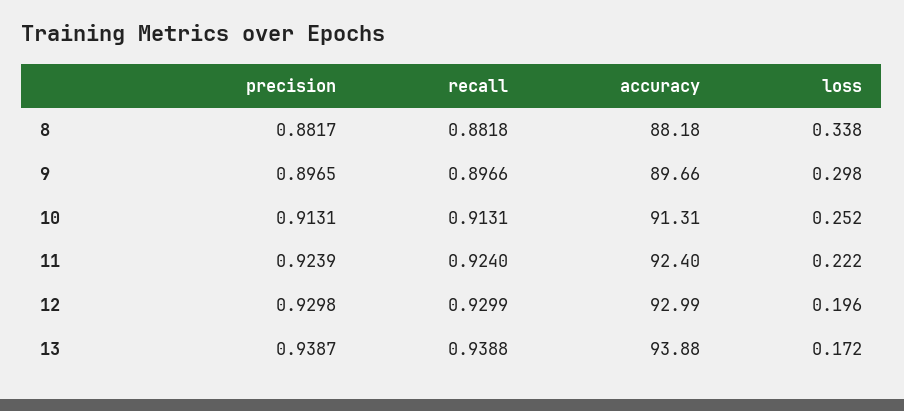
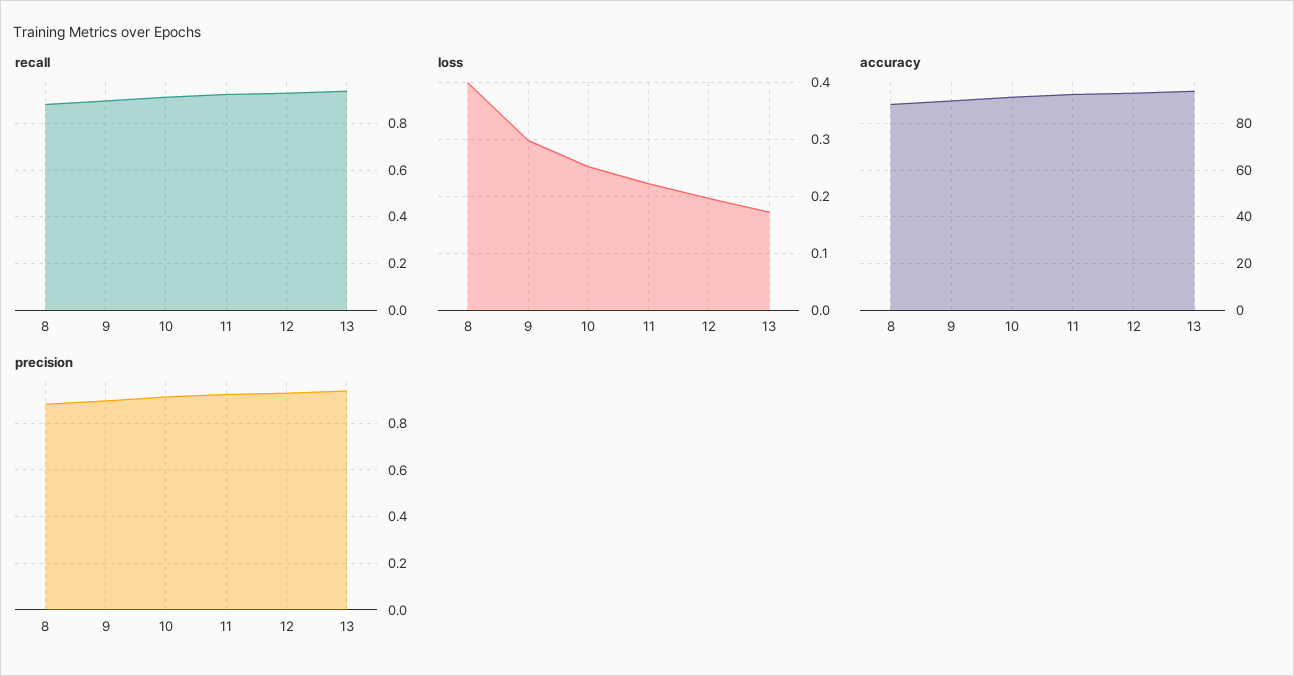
loss, 8: 0.338 -> 0.4

